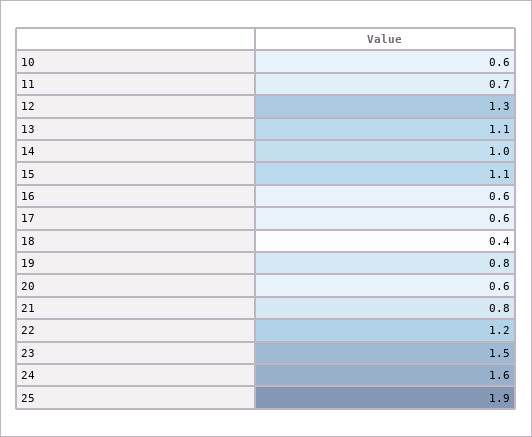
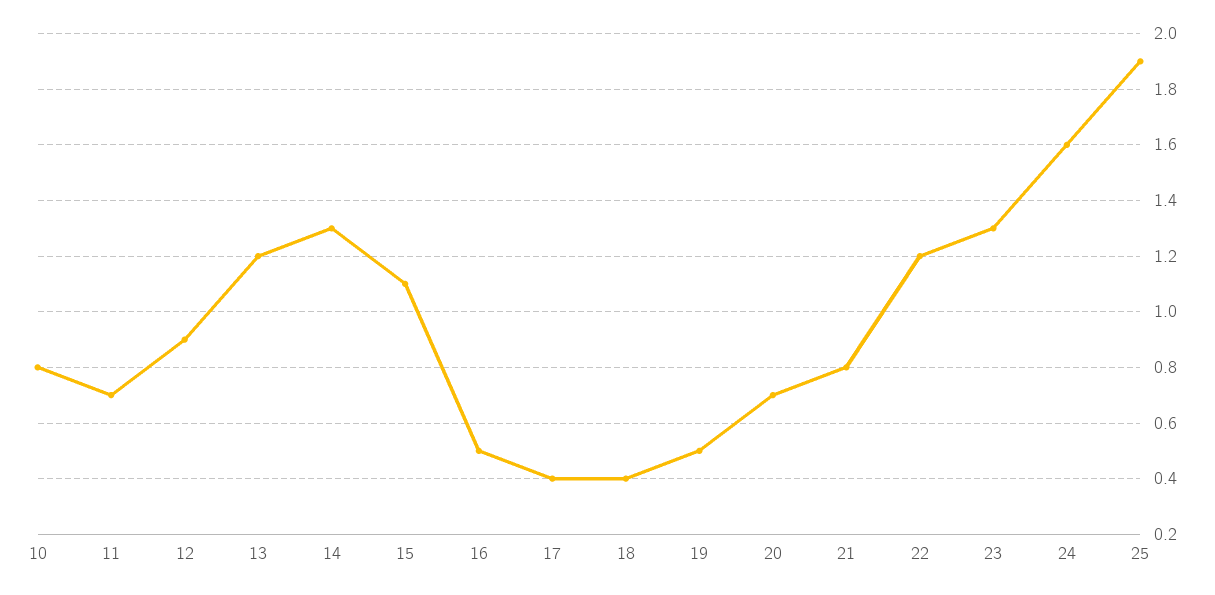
10: 0.6 -> 0.8
12: 1.3 -> 0.9
13: 1.1 -> 1.2
14: 1 -> 1.3
16: 0.6 -> 0.5
17: 0.6 -> 0.4
19: 0.8 -> 0.5
20: 0.6 -> 0.7
23: 1.5 -> 1.3

